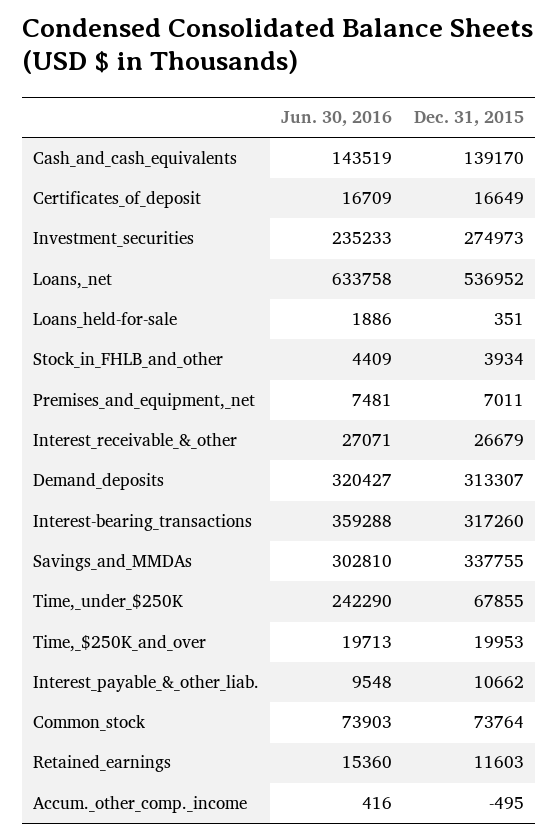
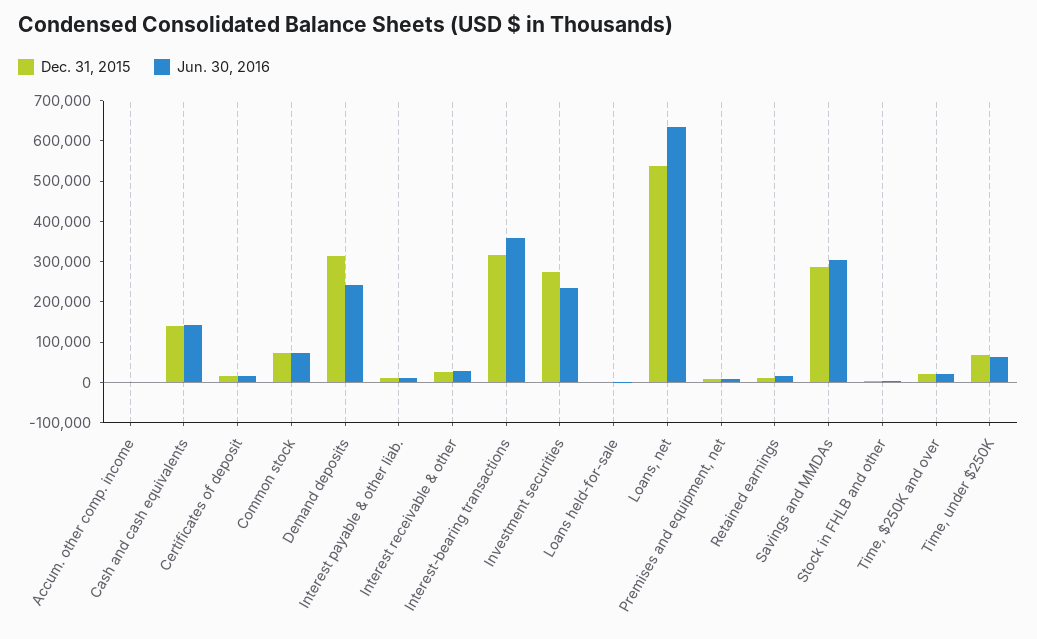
Jun. 30, 2016, Demand_deposits: 320427 -> 240000
Dec. 31, 2015, Savings_and_MMDAs: 337755 -> 280000
Jun. 30, 2016, Time,_under_$250K: 242290 -> 60000

